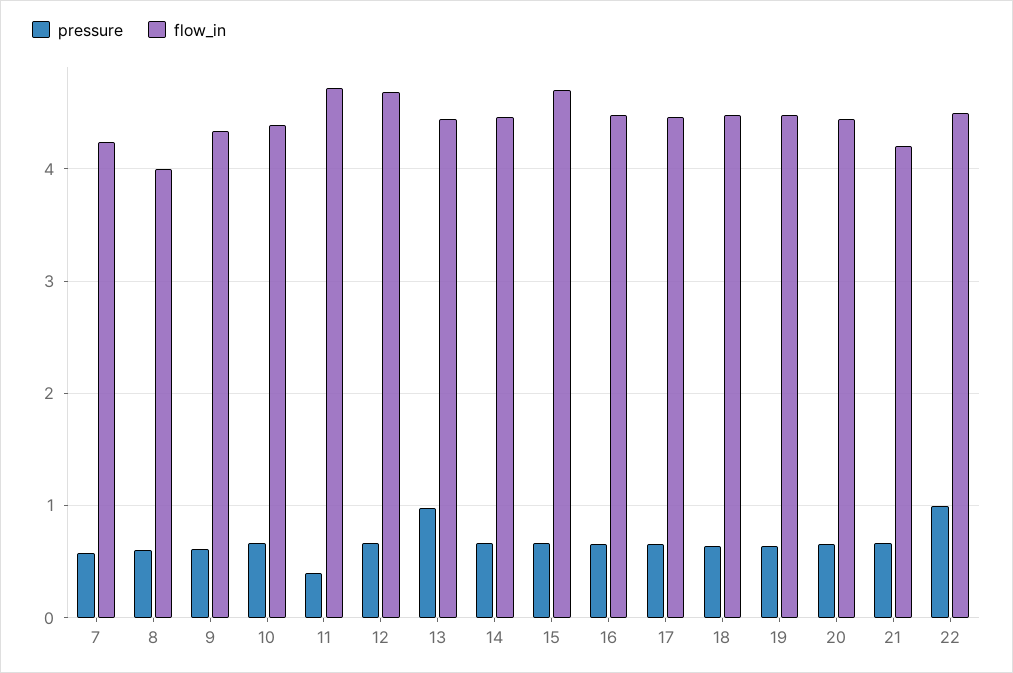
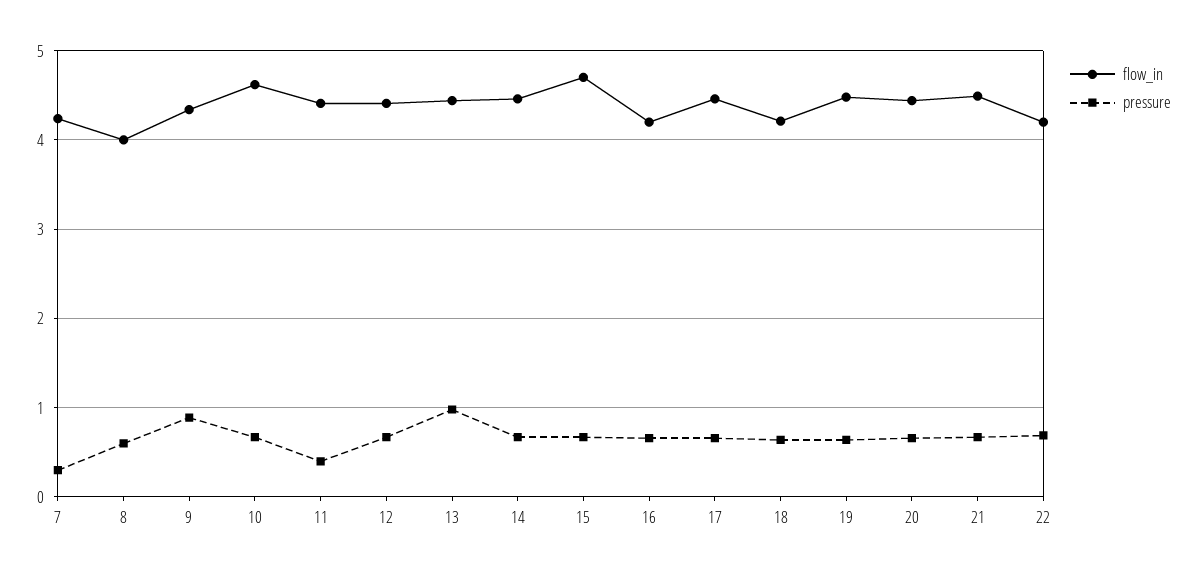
pressure, 7: 0.6 -> 0.3
pressure, 9: 0.6 -> 0.9
flow_in, 10: 4.4 -> 4.6
flow_in, 11: 4.7 -> 4.4
flow_in, 12: 4.7 -> 4.4
flow_in, 16: 4.5 -> 4.2
flow_in, 18: 4.5 -> 4.2
flow_in, 21: 4.2 -> 4.5
pressure, 22: 1 -> 0.7
flow_in, 22: 4.5 -> 4.2

